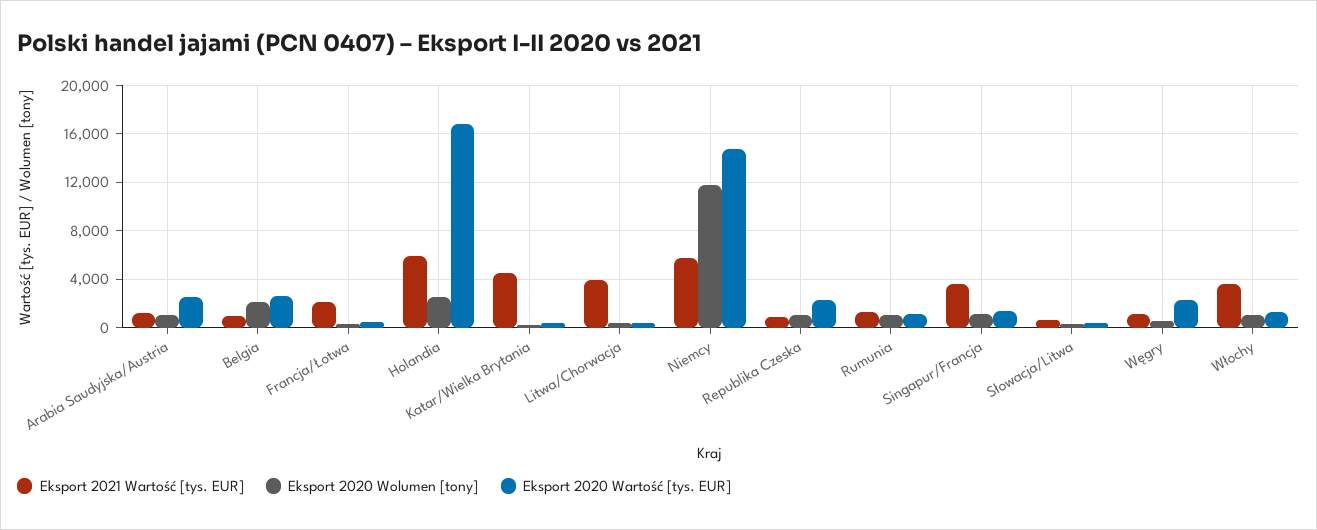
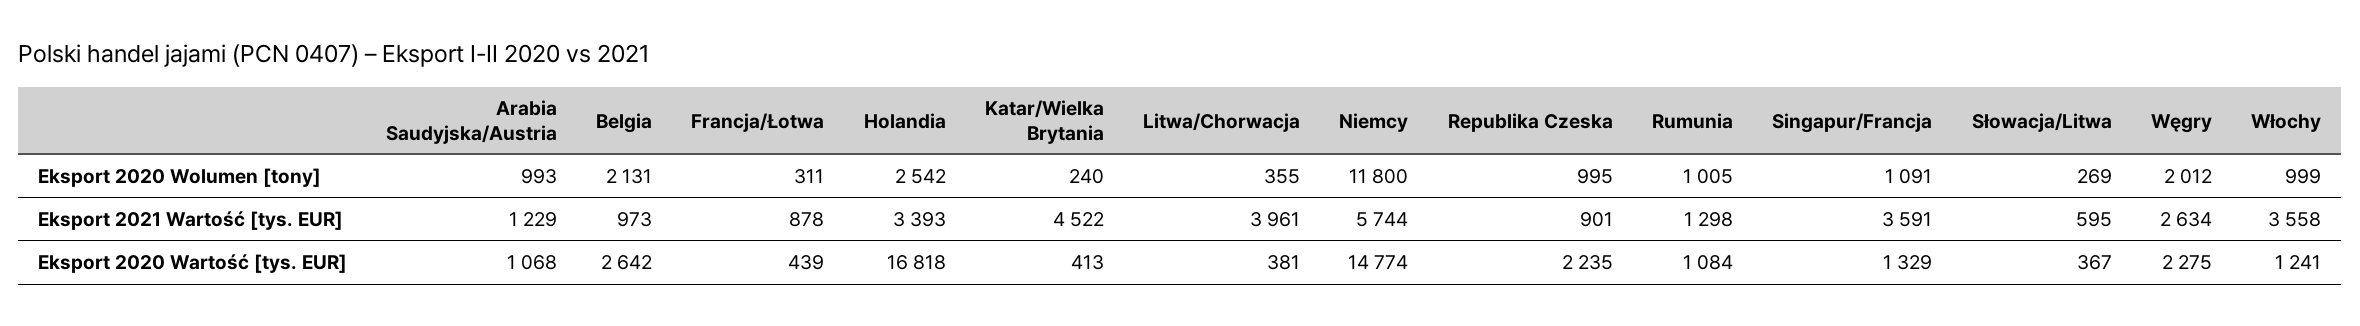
Eksport 2020 Wartość [tys. EUR], Arabia Saudyjska/Austria: 2500 -> 1068
Eksport 2021 Wartość [tys. EUR], Francja/Łotwa: 2000 -> 878
Eksport 2021 Wartość [tys. EUR], Holandia: 6000 -> 3393
Eksport 2021 Wartość [tys. EUR], Węgry: 1000 -> 2634
Eksport 2020 Wolumen [tony], Węgry: 500 -> 2012

